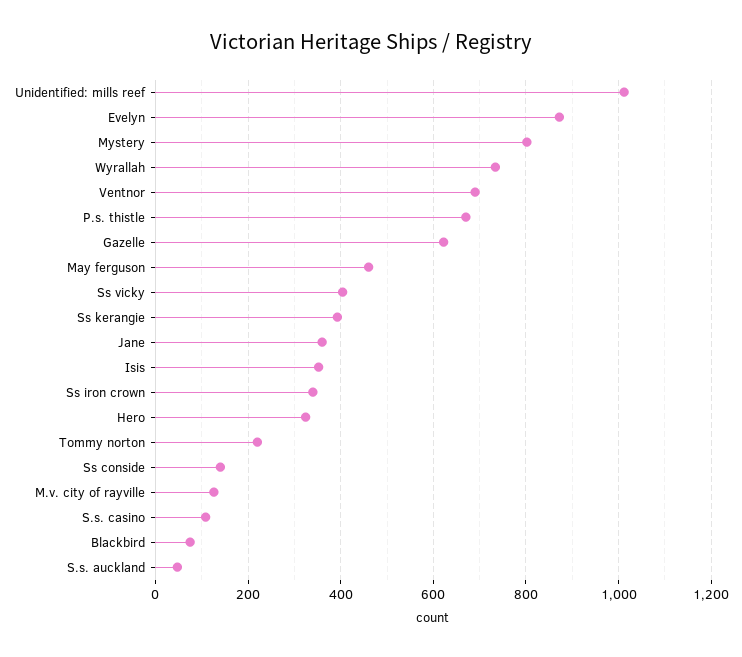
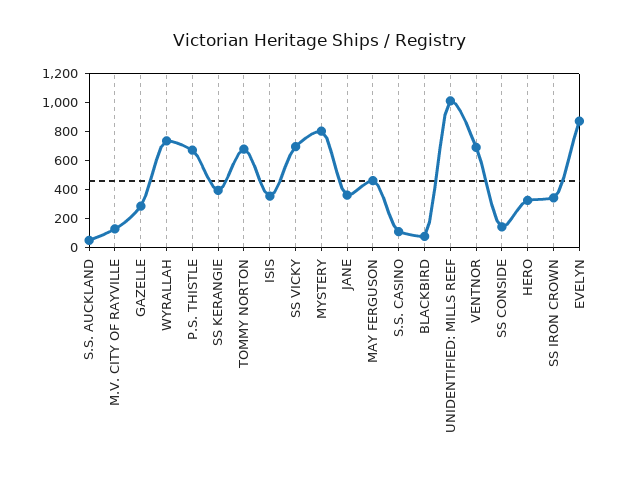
Gazelle: 620 -> 300
Ss vicky: 400 -> 700
Tommy norton: 220 -> 700

